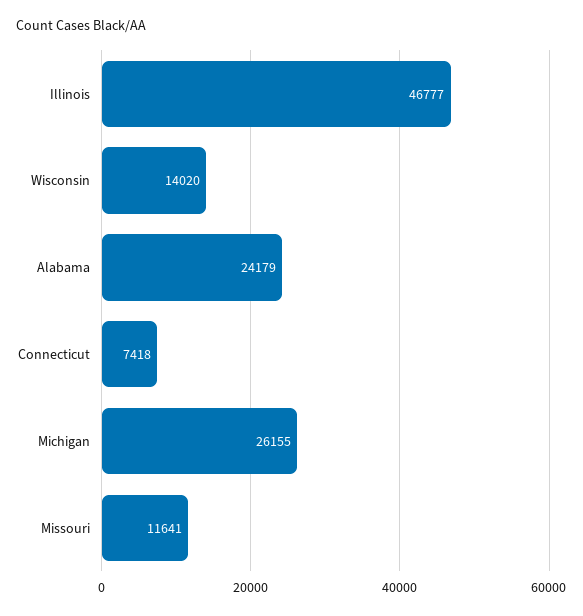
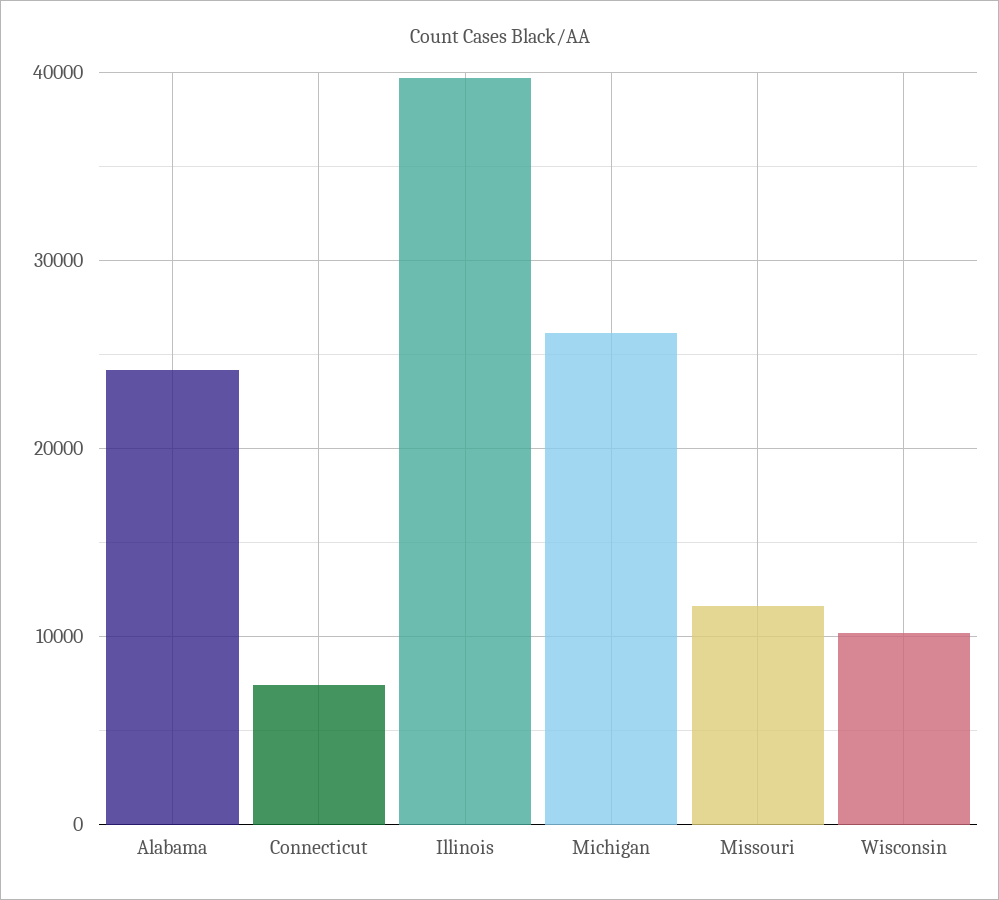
Illinois: 46777 -> 40000
Wisconsin: 14020 -> 10000

